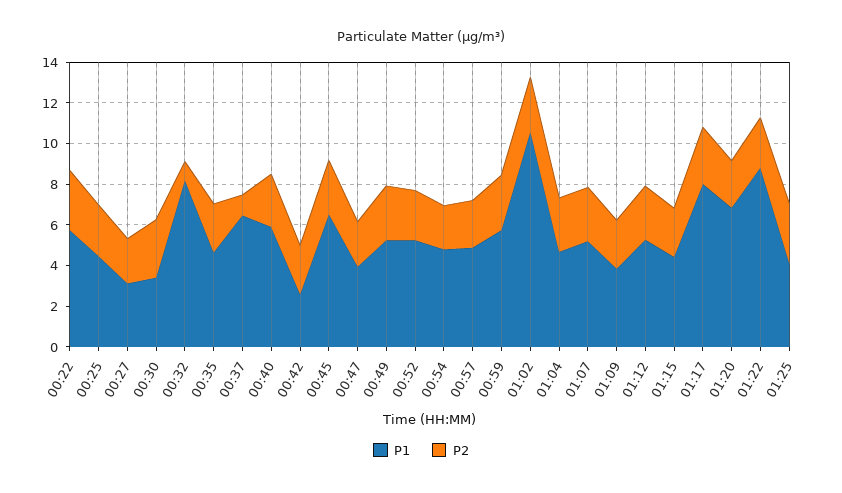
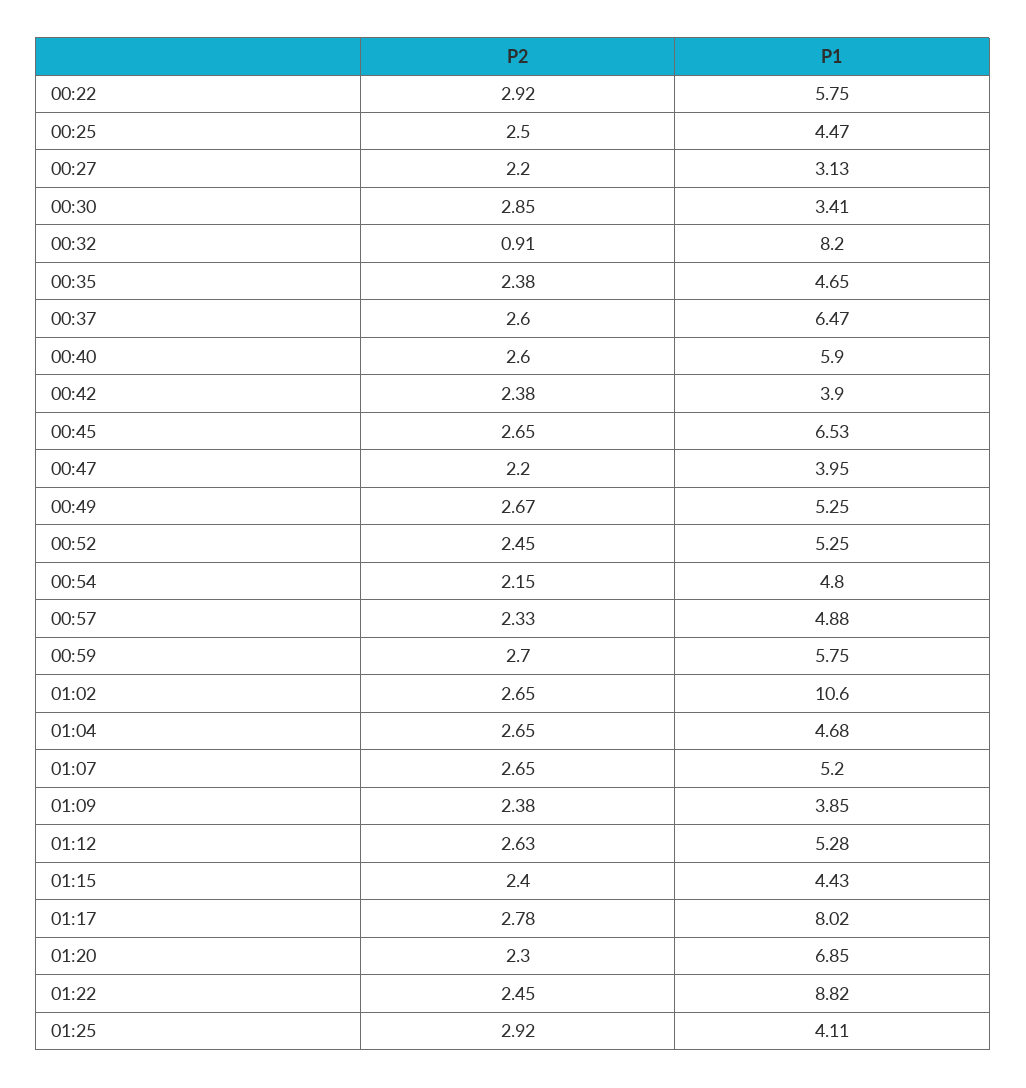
P2, 00:37: 1 -> 2.6
P1, 00:42: 2.5 -> 3.9

